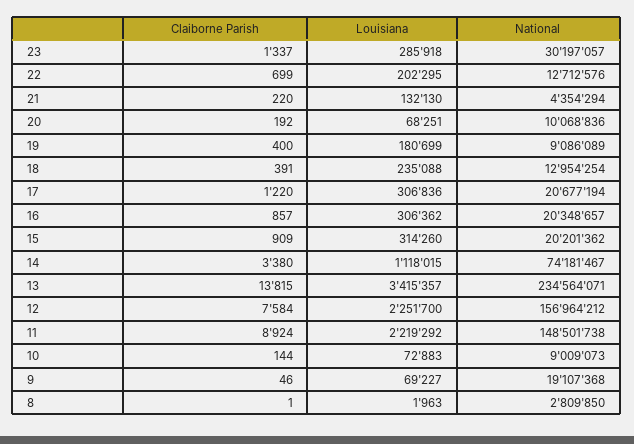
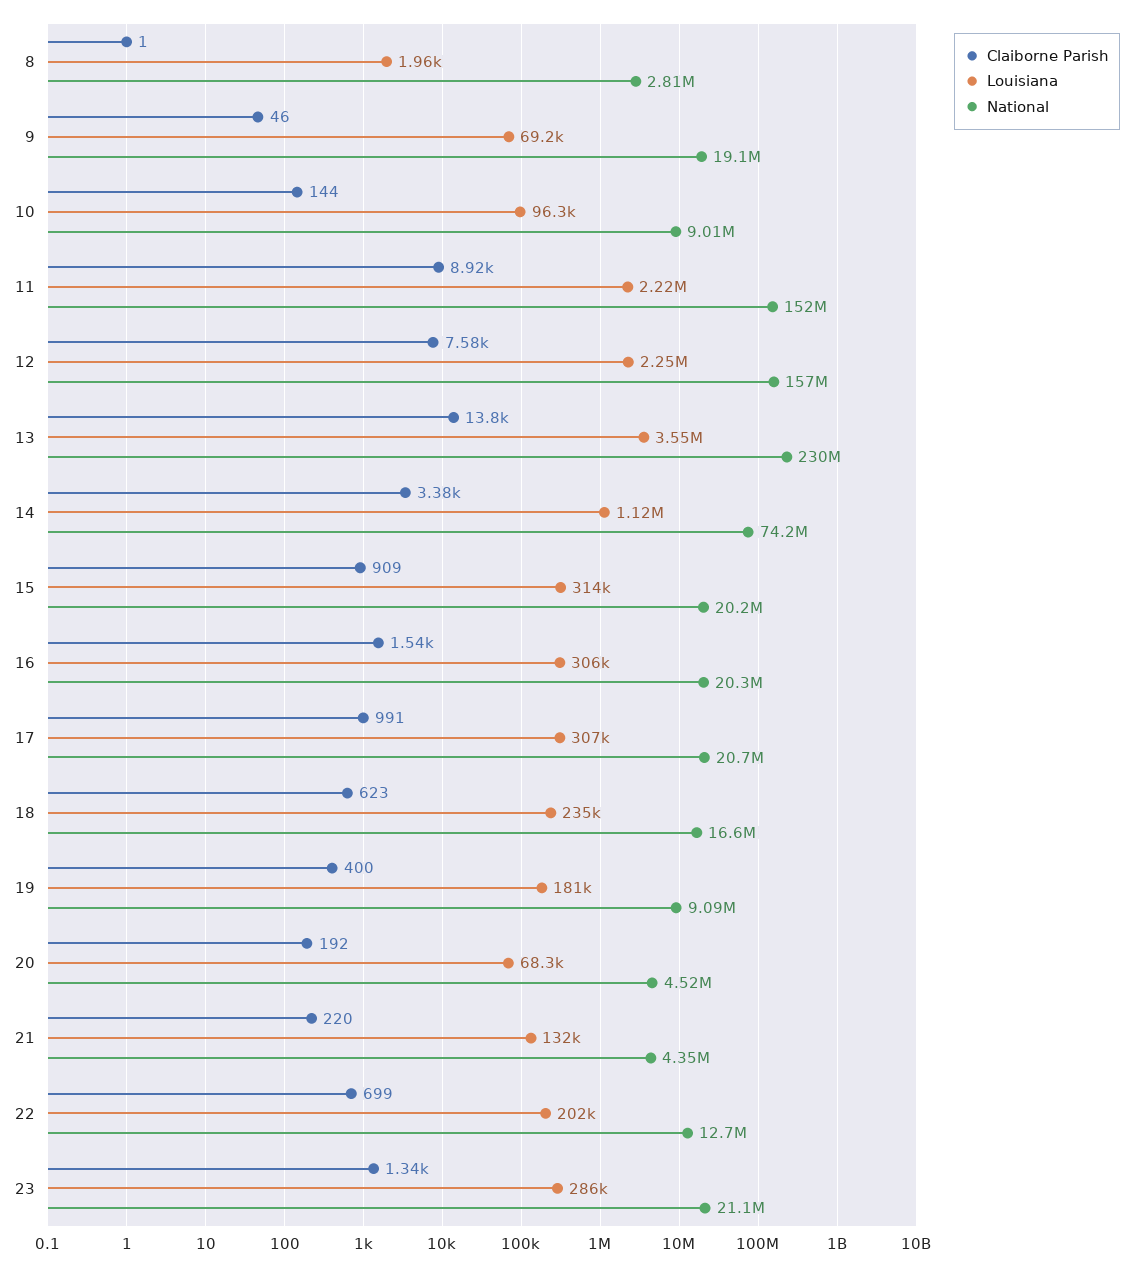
National, 23: 30197057 -> 21100000
National, 20: 10068836 -> 4520000
Claiborne Parish, 18: 391 -> 623
National, 18: 12954254 -> 16600000
Claiborne Parish, 17: 1220 -> 991
Claiborne Parish, 16: 857 -> 1540
Louisiana, 13: 3415357 -> 3550000
National, 13: 234564071 -> 230000000
National, 11: 148501738 -> 152000000
Louisiana, 10: 72883 -> 96300

